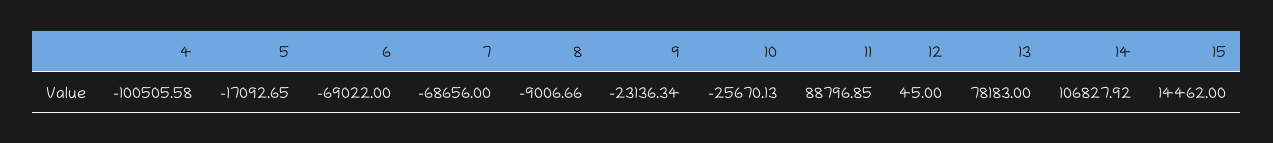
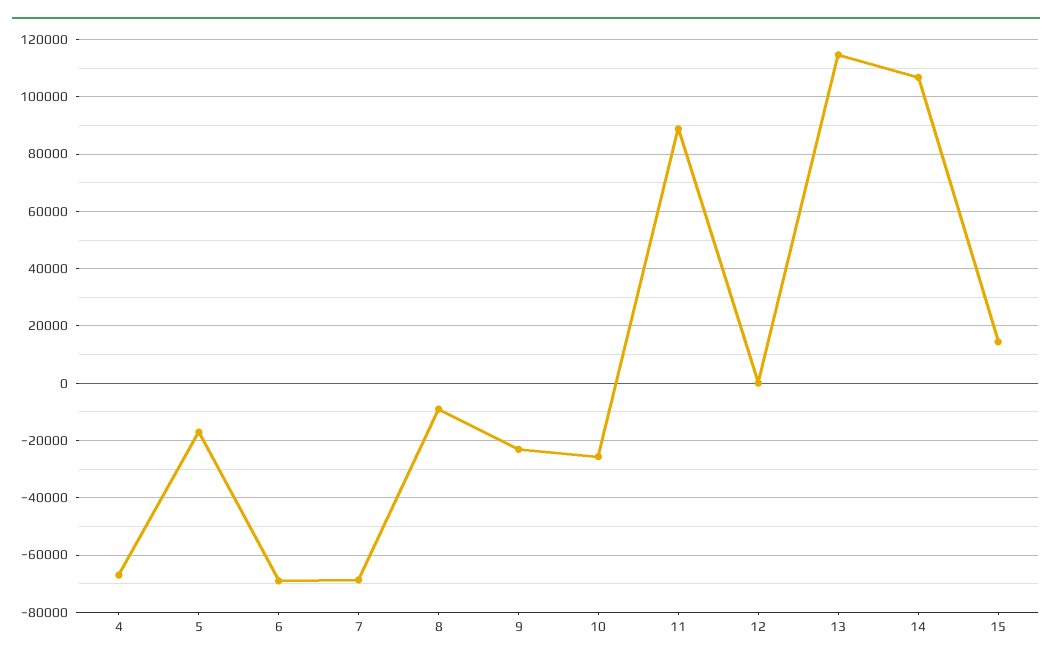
4: -100505.58 -> -67500
13: 78183 -> 115000

